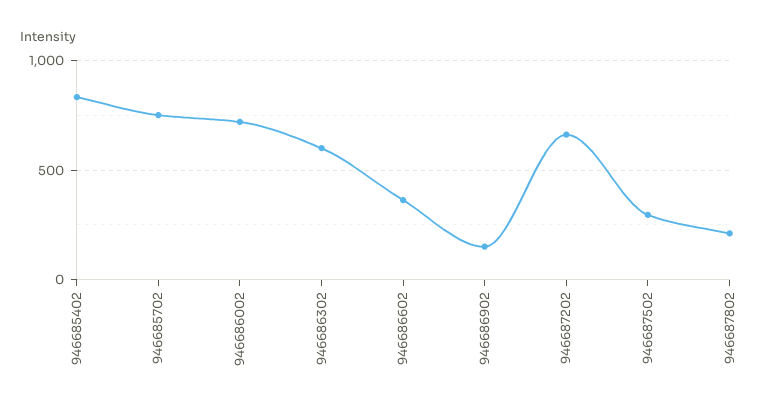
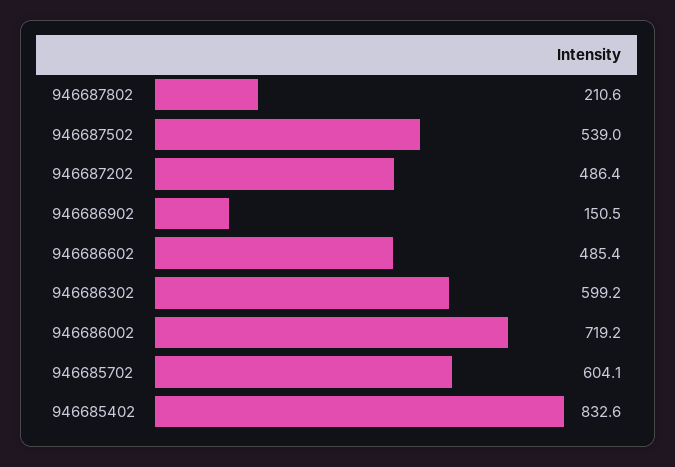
946685702: 750 -> 604.1
946686602: 350 -> 485.4
946687202: 650 -> 486.4
946687502: 300 -> 539

